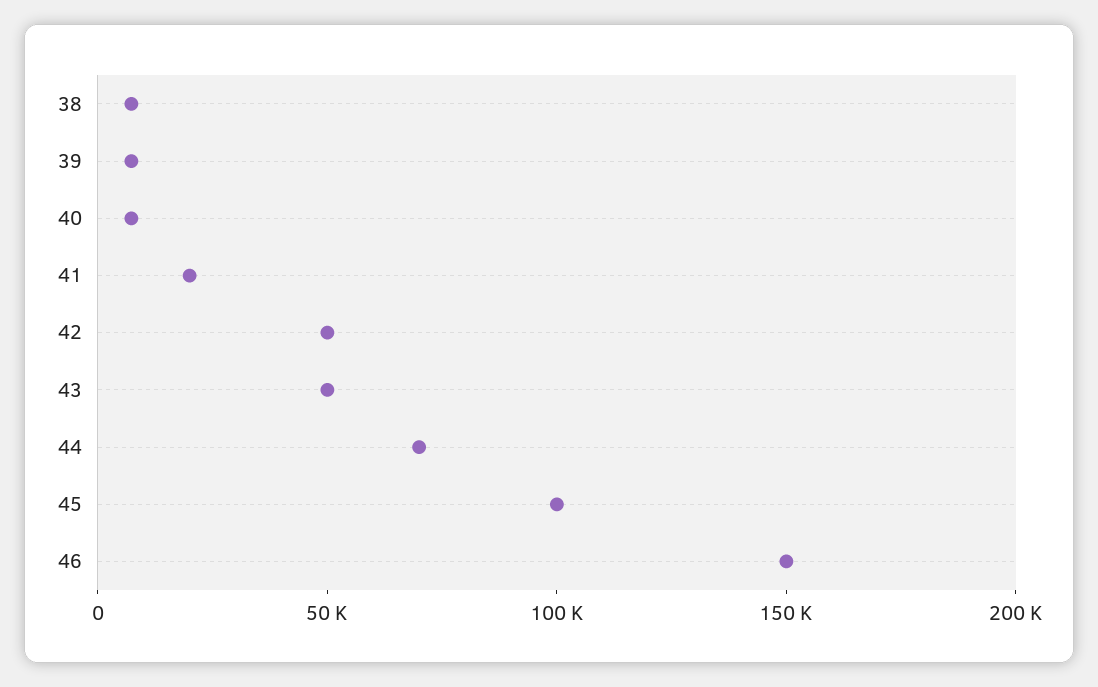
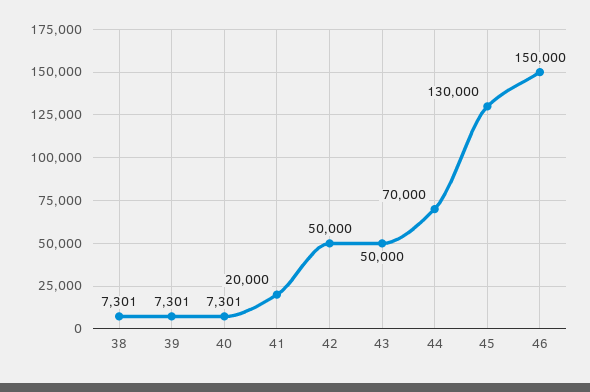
45: 100000 -> 130000

